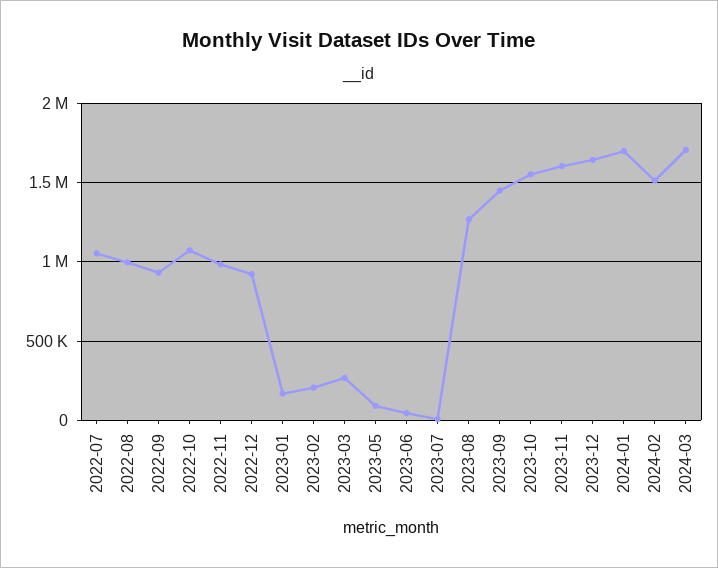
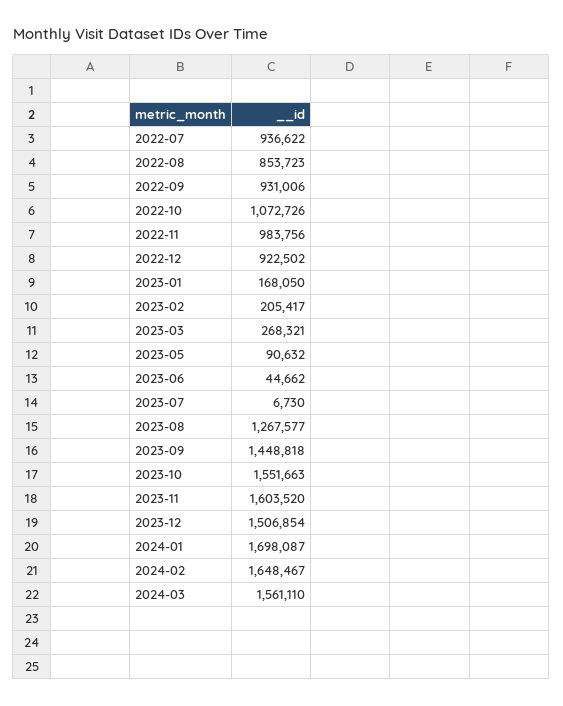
2022-07: 1050000 -> 936622
2022-08: 1000000 -> 853723
2023-12: 1650000 -> 1506854
2024-02: 1500000 -> 1648467
2024-03: 1700000 -> 1561110

